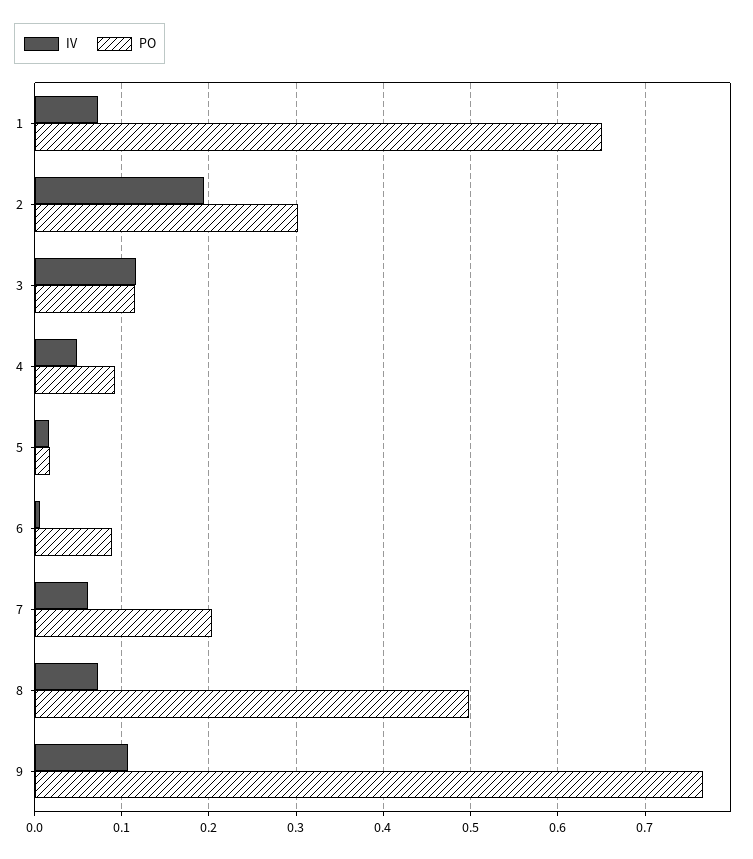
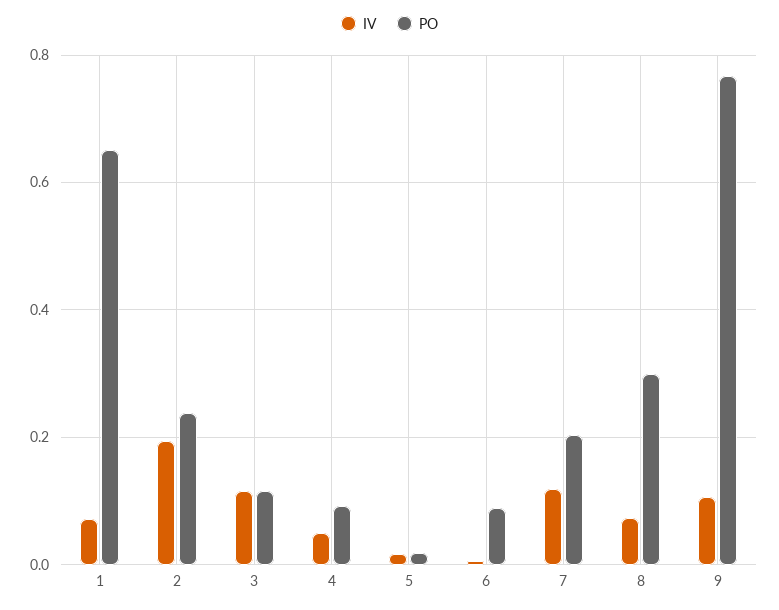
PO, 2: 0.3 -> 0.24
IV, 7: 0.06 -> 0.12
PO, 8: 0.5 -> 0.3

